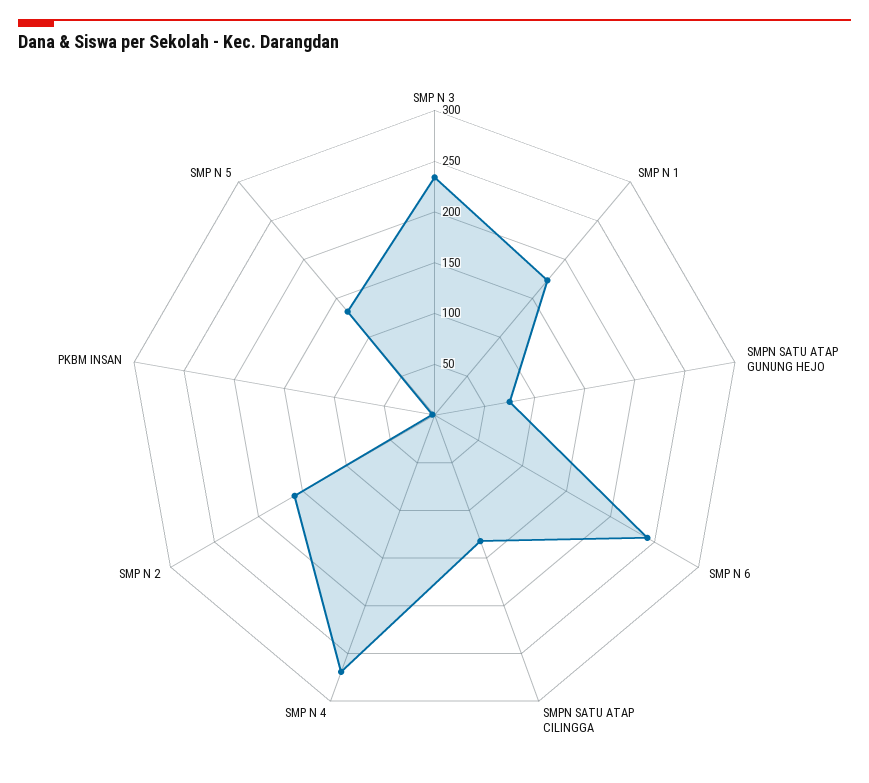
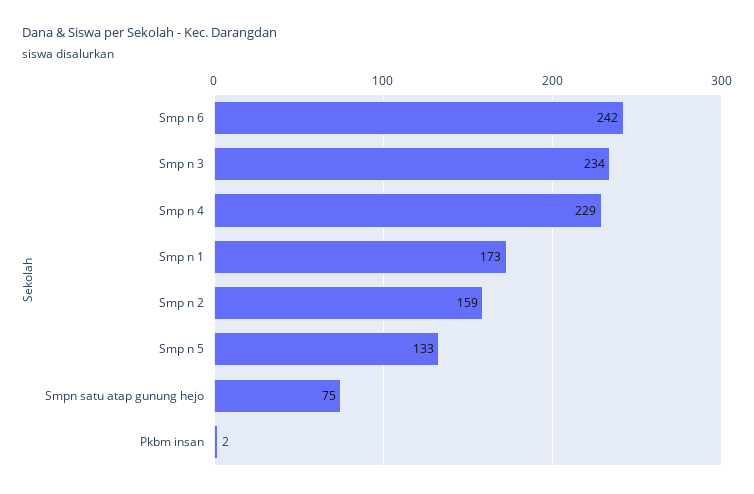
SMPN SATU ATAP CILINGGA: 130 -> none
SMP N 4: 270 -> 229

